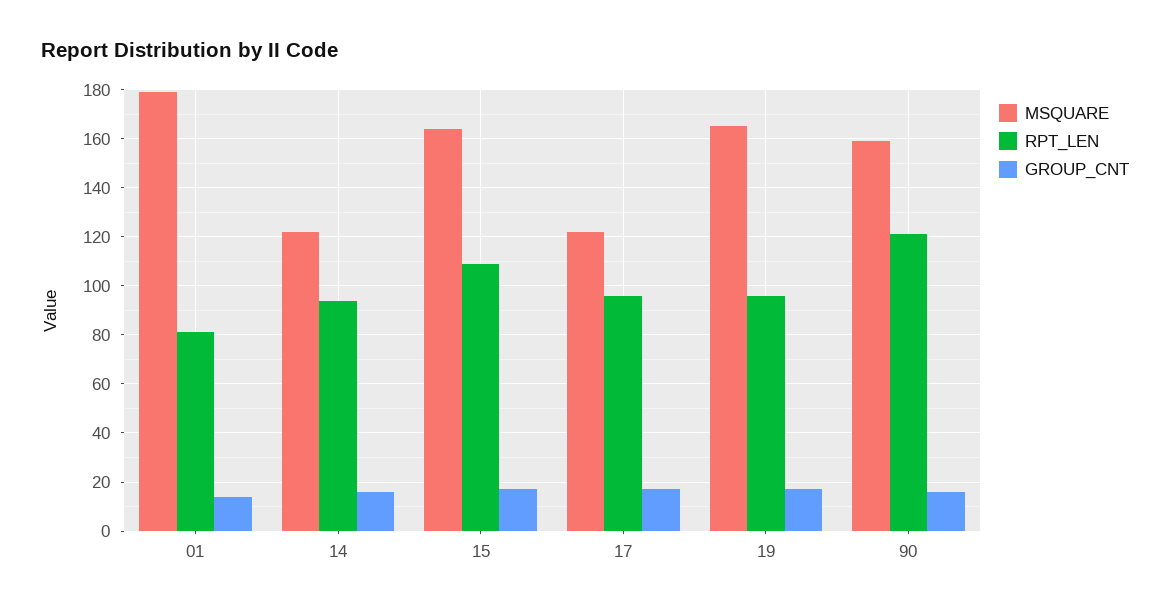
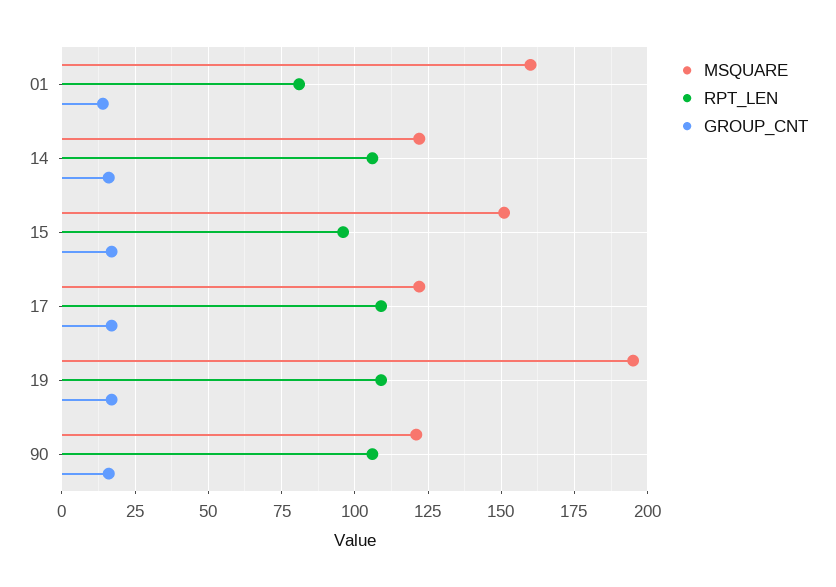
MSQUARE, 01: 180 -> 160
RPT_LEN, 14: 95 -> 105
MSQUARE, 15: 165 -> 150
RPT_LEN, 15: 110 -> 95
RPT_LEN, 17: 95 -> 110
MSQUARE, 19: 165 -> 195
RPT_LEN, 19: 95 -> 110
MSQUARE, 90: 160 -> 120
RPT_LEN, 90: 120 -> 105

